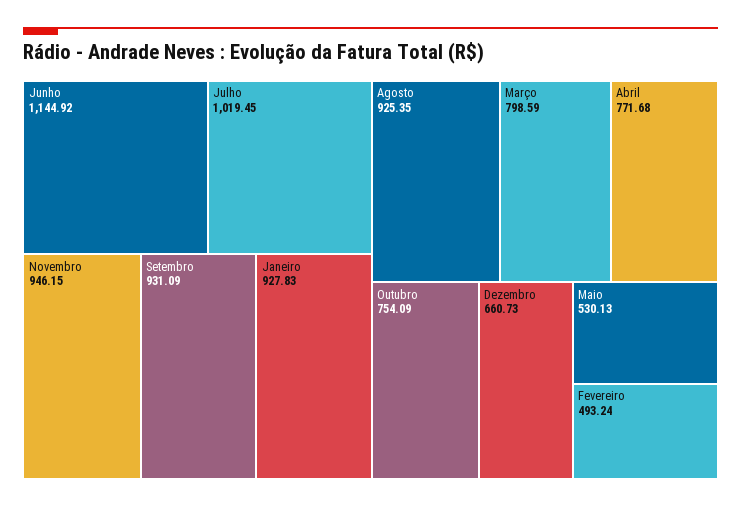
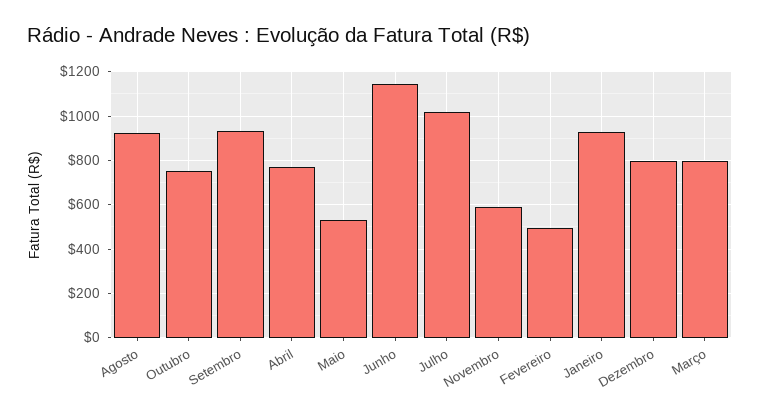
Novembro: 946.15 -> 600
Dezembro: 660.73 -> 800

